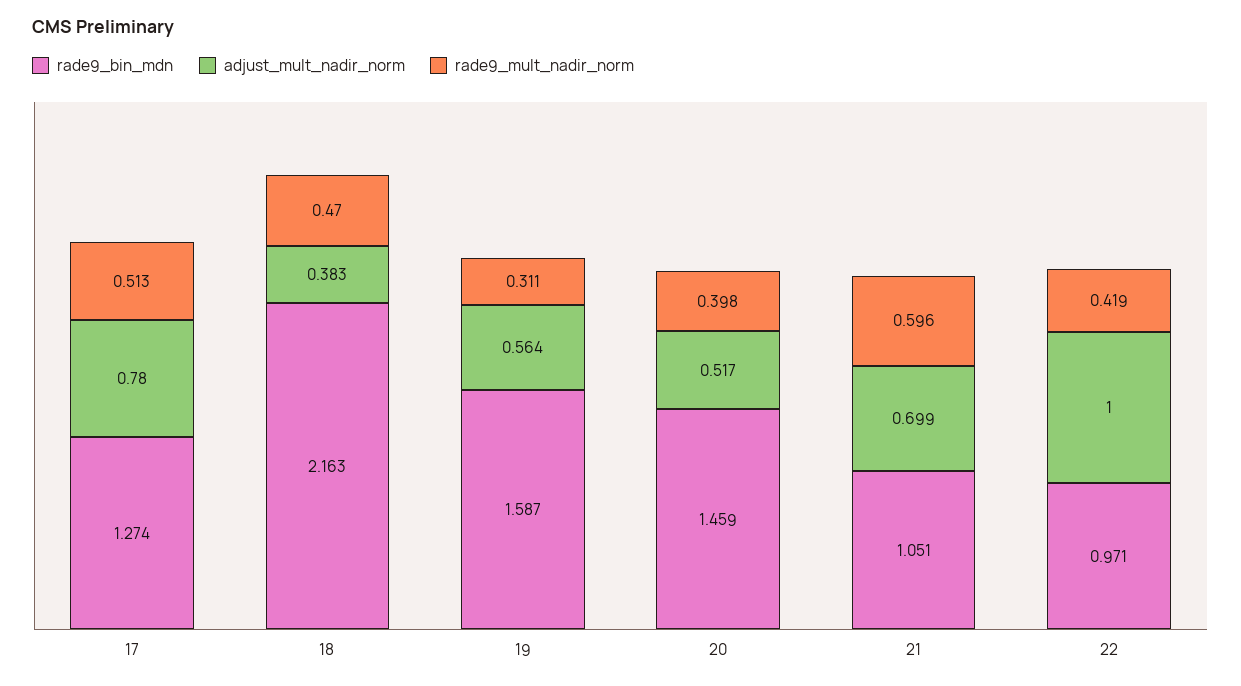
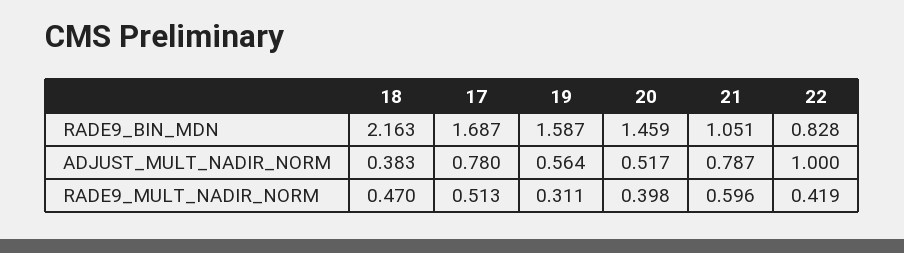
rade9_bin_mdn, 17: 1.274 -> 1.687
adjust_mult_nadir_norm, 21: 0.699 -> 0.787
rade9_bin_mdn, 22: 0.971 -> 0.828

